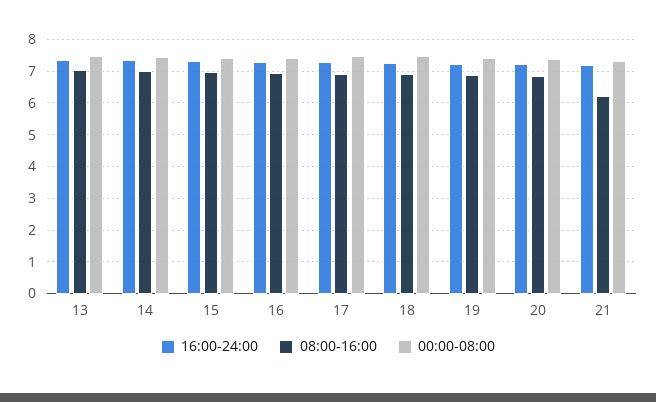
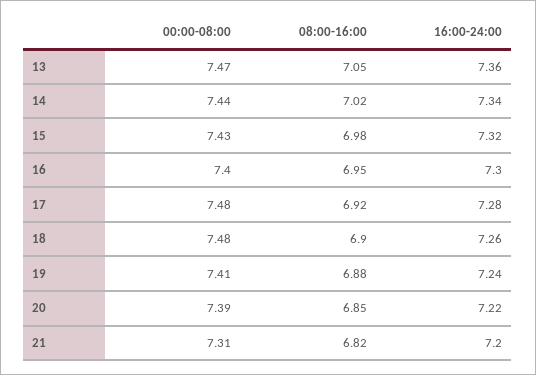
08:00-16:00, 21: 6.2 -> 6.82

